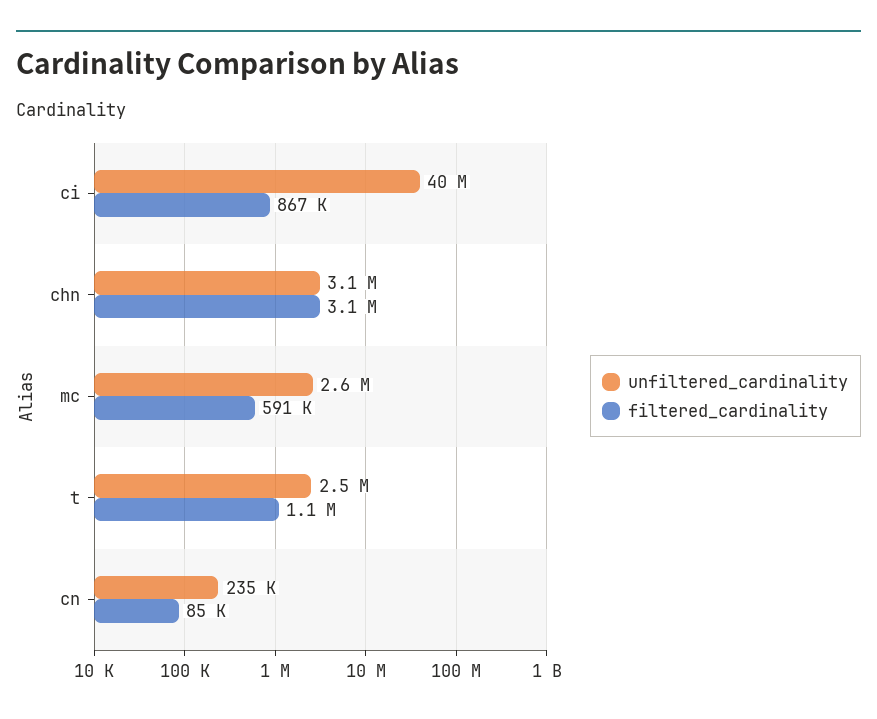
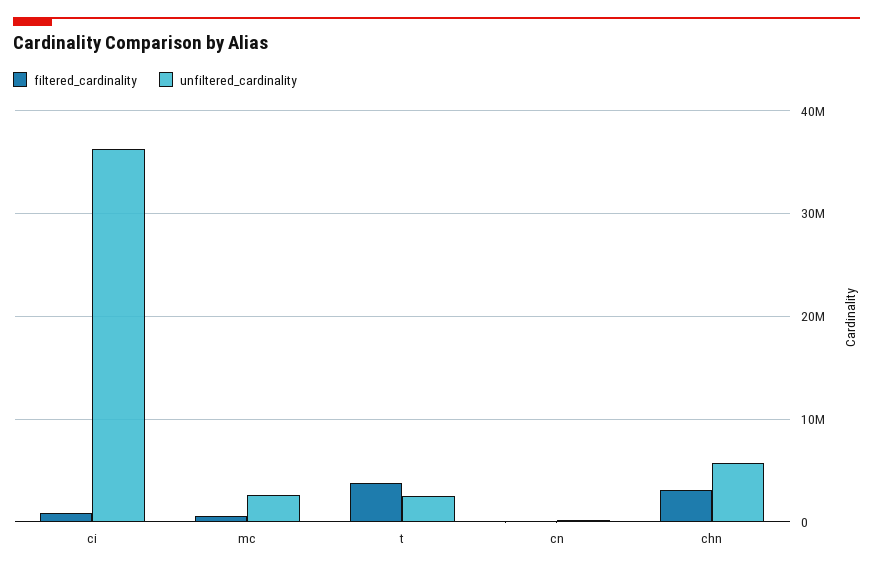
unfiltered_cardinality, ci: 40000000 -> 36000000
unfiltered_cardinality, chn: 3100000 -> 6000000
filtered_cardinality, t: 1100000 -> 4000000

